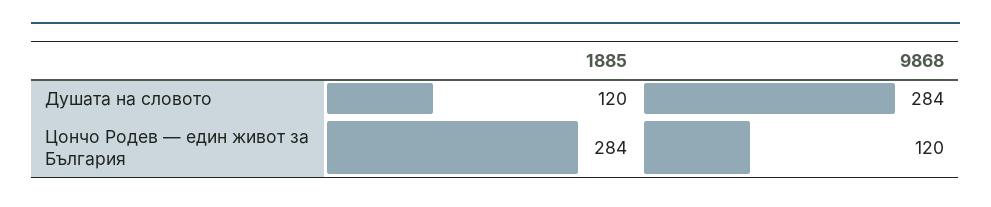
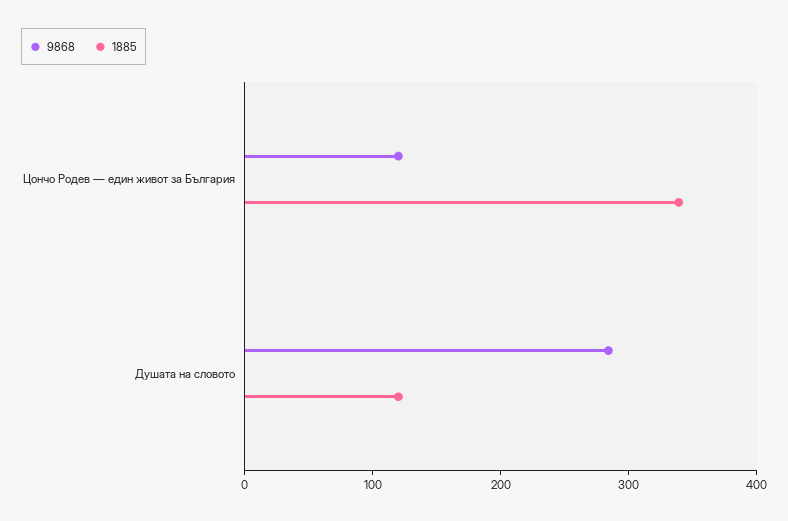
1885, Цончо Родев — един живот за България: 284 -> 340

